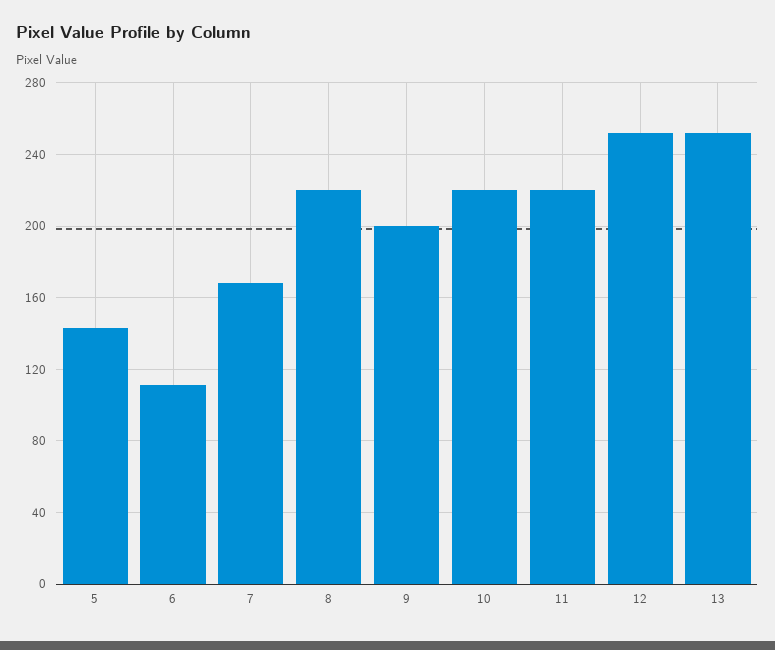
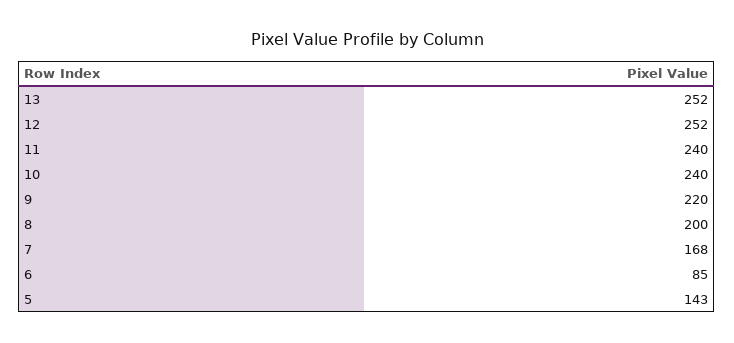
6: 110 -> 85
8: 220 -> 200
9: 200 -> 220
10: 220 -> 240
11: 220 -> 240

